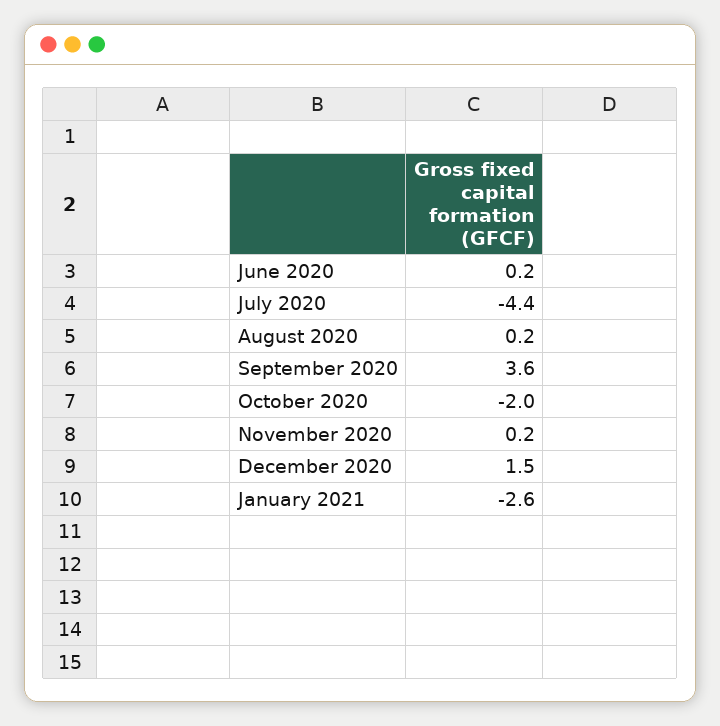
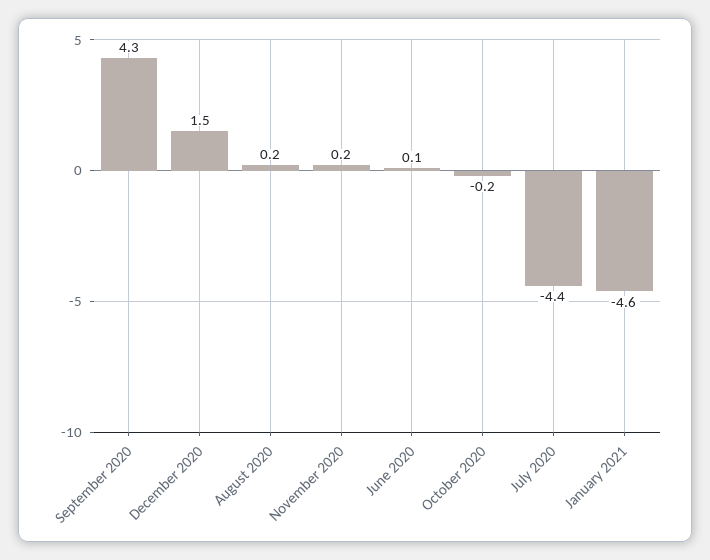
June 2020: 0.2 -> 0.1
September 2020: 3.6 -> 4.3
October 2020: -2 -> -0.2
January 2021: -2.6 -> -4.6

